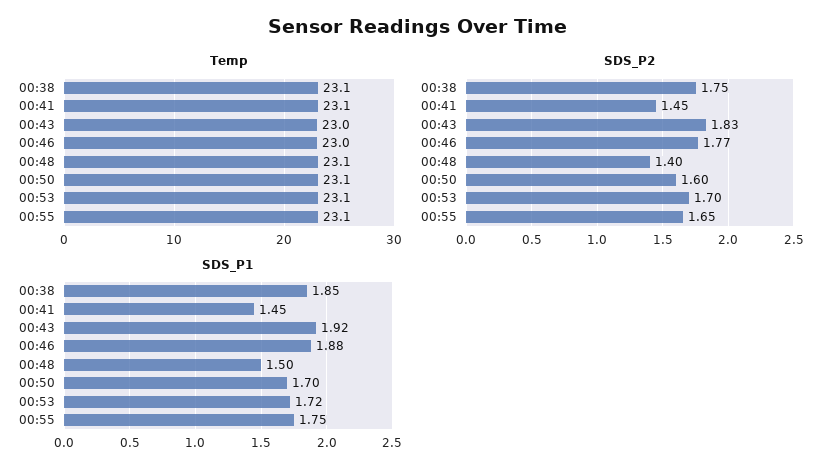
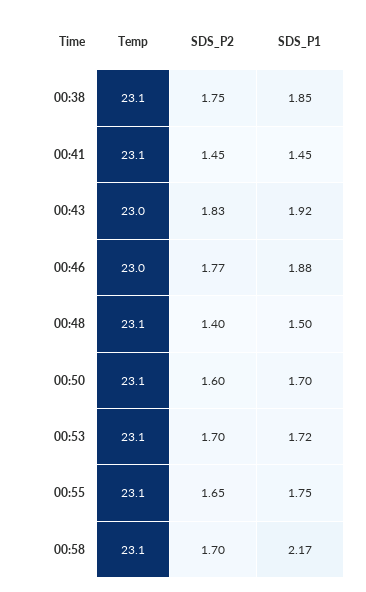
Temp, 00:58: none -> 23.1
SDS_P2, 00:58: none -> 1.7
SDS_P1, 00:58: none -> 2.17

